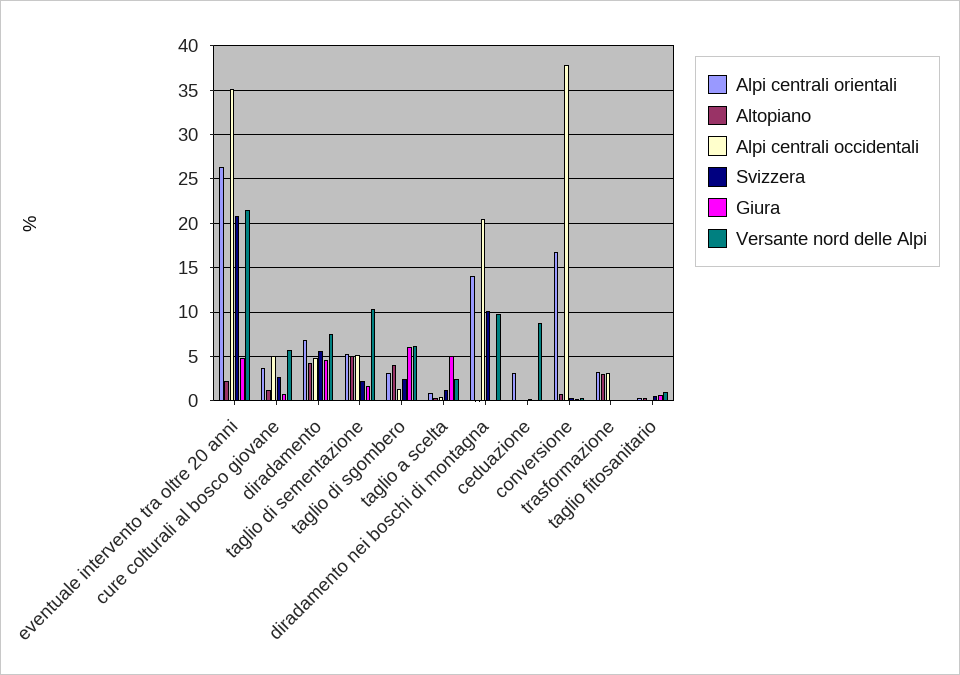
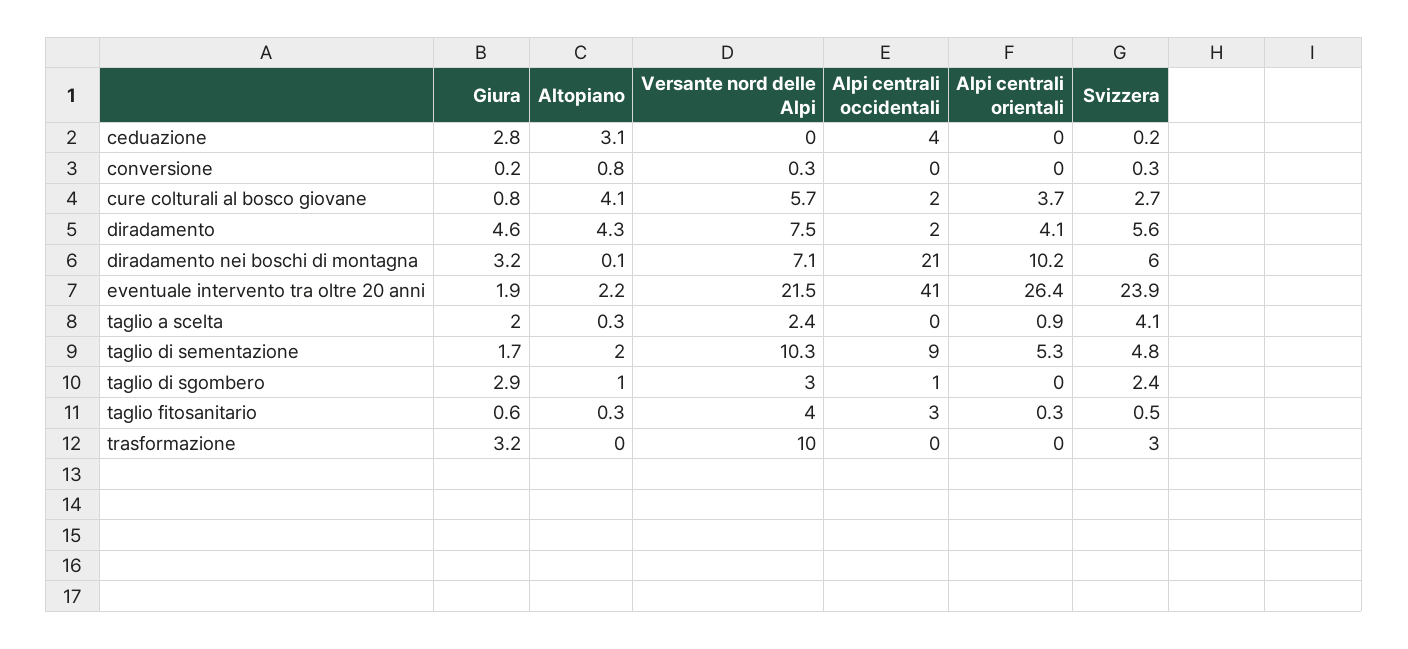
Alpi centrali occidentali, eventuale intervento tra oltre 20 anni: 35 -> 41
Svizzera, eventuale intervento tra oltre 20 anni: 21 -> 23.9
Giura, eventuale intervento tra oltre 20 anni: 5 -> 1.9
Altopiano, cure colturali al bosco giovane: 1 -> 4.1
Alpi centrali occidentali, cure colturali al bosco giovane: 5 -> 2
Alpi centrali orientali, diradamento: 7 -> 4.1
Alpi centrali occidentali, diradamento: 5 -> 2
Altopiano, taglio di sementazione: 5 -> 2
Alpi centrali occidentali, taglio di sementazione: 5 -> 9
Svizzera, taglio di sementazione: 2 -> 4.8
Alpi centrali orientali, taglio di sgombero: 3 -> 0
Altopiano, taglio di sgombero: 4 -> 1
Giura, taglio di sgombero: 6 -> 2.9
Versante nord delle Alpi, taglio di sgombero: 6 -> 3
Svizzera, taglio a scelta: 1 -> 4.1
Giura, taglio a scelta: 5 -> 2
Alpi centrali orientali, diradamento nei boschi di montagna: 14 -> 10.2
Svizzera, diradamento nei boschi di montagna: 10 -> 6
Giura, diradamento nei boschi di montagna: 0 -> 3.2
Versante nord delle Alpi, diradamento nei boschi di montagna: 10 -> 7.1
Alpi centrali orientali, ceduazione: 3 -> 0
Altopiano, ceduazione: 0 -> 3.1
Alpi centrali occidentali, ceduazione: 0 -> 4
Giura, ceduazione: 0 -> 2.8
Versante nord delle Alpi, ceduazione: 9 -> 0
Alpi centrali orientali, conversione: 17 -> 0
Alpi centrali occidentali, conversione: 38 -> 0
Alpi centrali orientali, trasformazione: 3 -> 0
Altopiano, trasformazione: 3 -> 0
Alpi centrali occidentali, trasformazione: 3 -> 0
Svizzera, trasformazione: 0 -> 3
Giura, trasformazione: 0 -> 3.2
Versante nord delle Alpi, trasformazione: 0 -> 10
Alpi centrali occidentali, taglio fitosanitario: 0 -> 3
Versante nord delle Alpi, taglio fitosanitario: 1 -> 4

